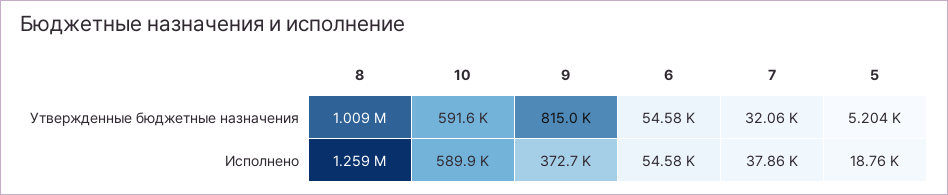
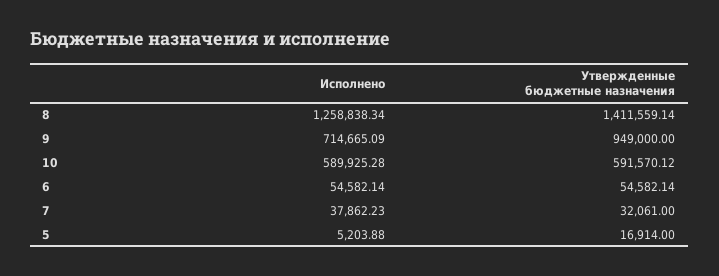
8, Утвержденные бюджетные назначения: 1009000 -> 1411559.14
9, Утвержденные бюджетные назначения: 815000 -> 949000
5, Утвержденные бюджетные назначения: 5204 -> 16914
9, Исполнено: 372700 -> 714665.09
5, Исполнено: 18760 -> 5203.88

